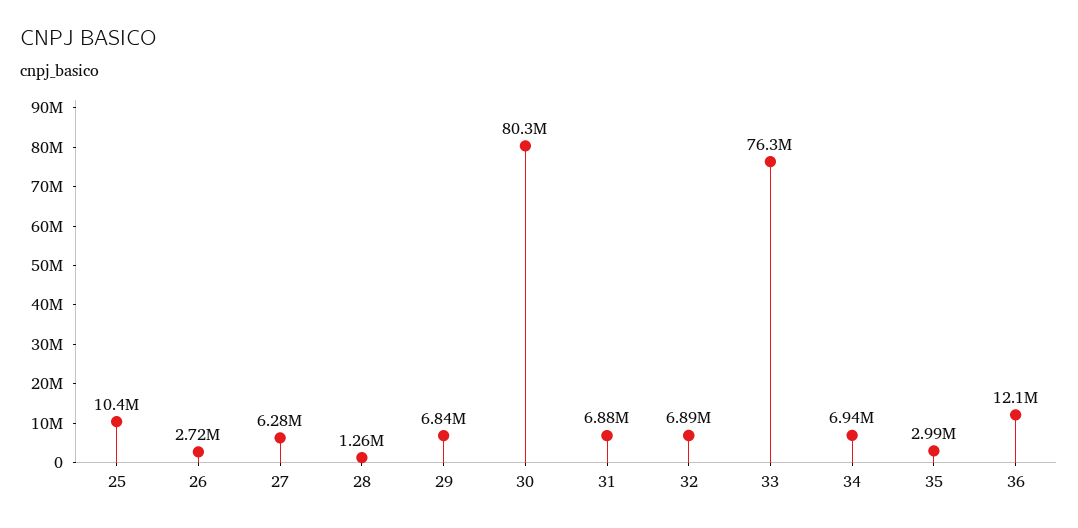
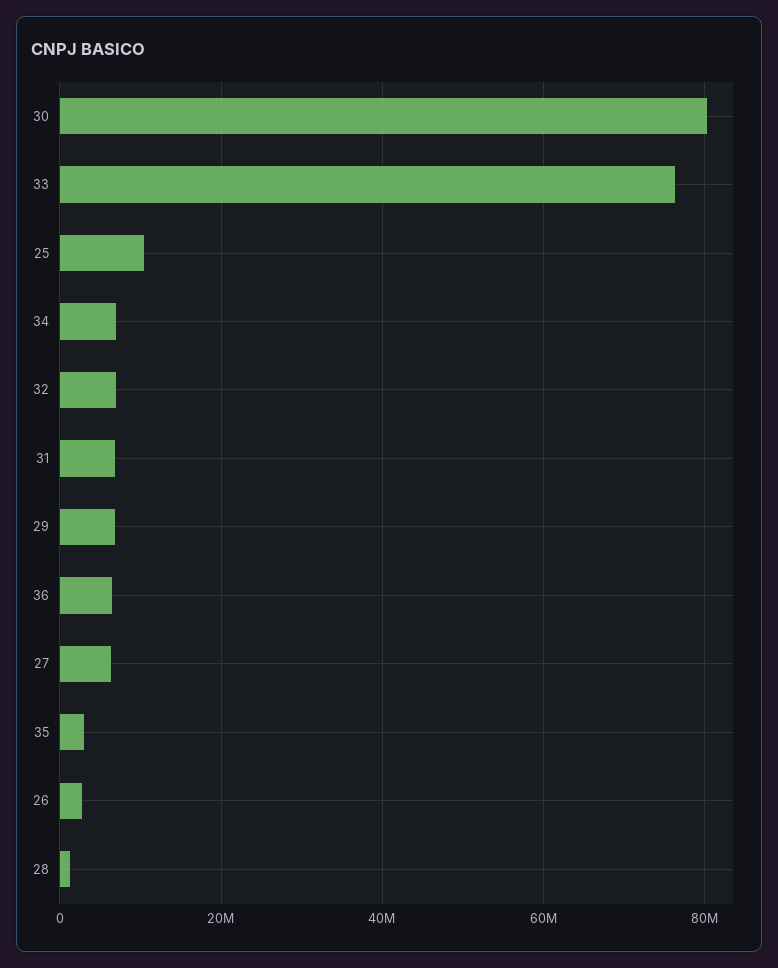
36: 12100000 -> 6000000

